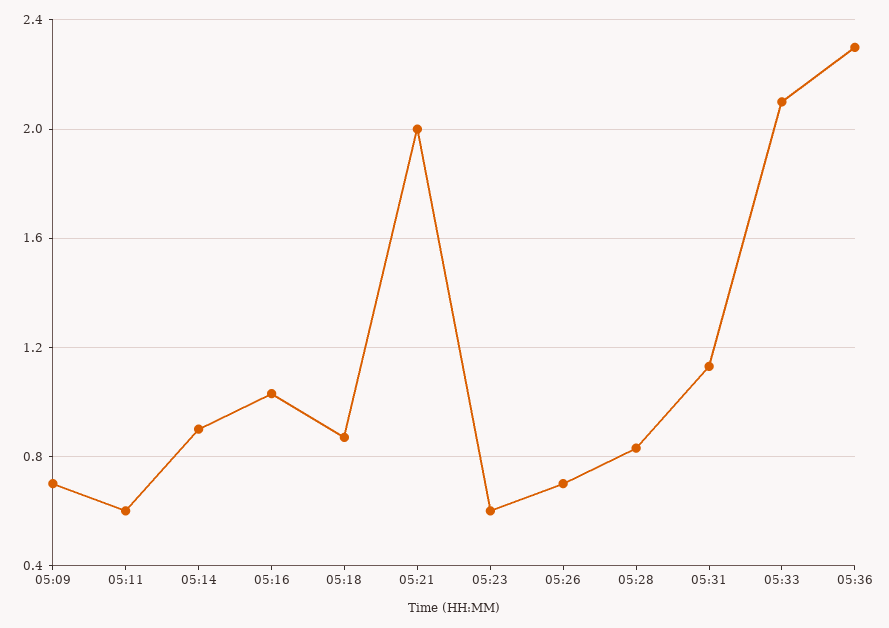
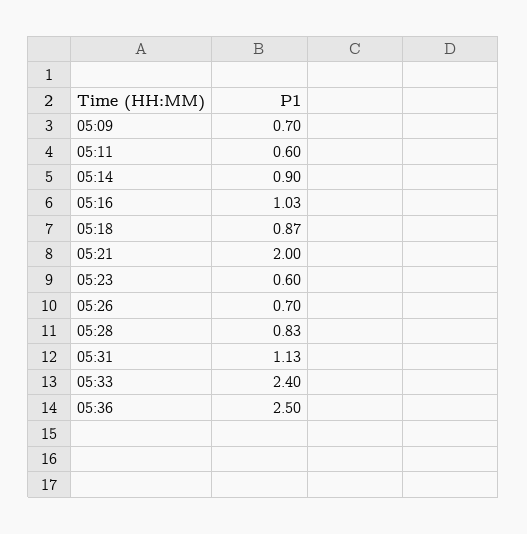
05:33: 2.1 -> 2.4
05:36: 2.3 -> 2.5

